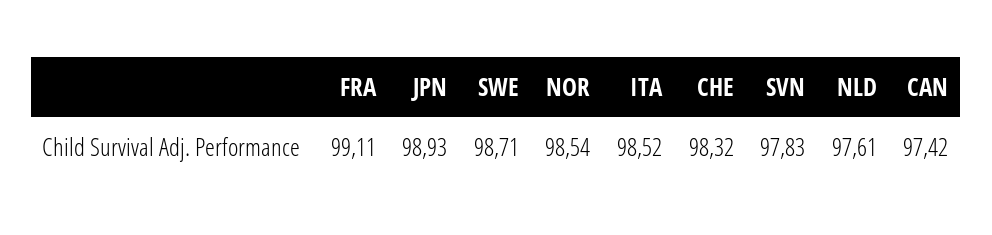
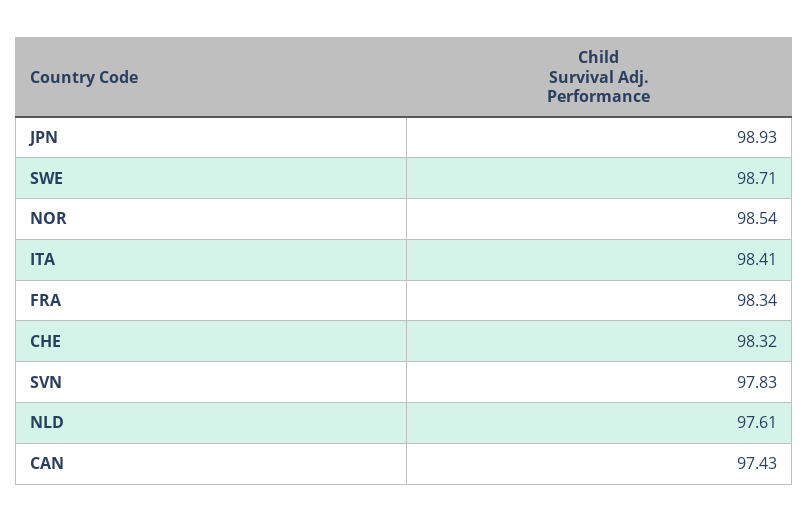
FRA: 99.11 -> 98.34
ITA: 98.52 -> 98.41
CAN: 97.42 -> 97.43

